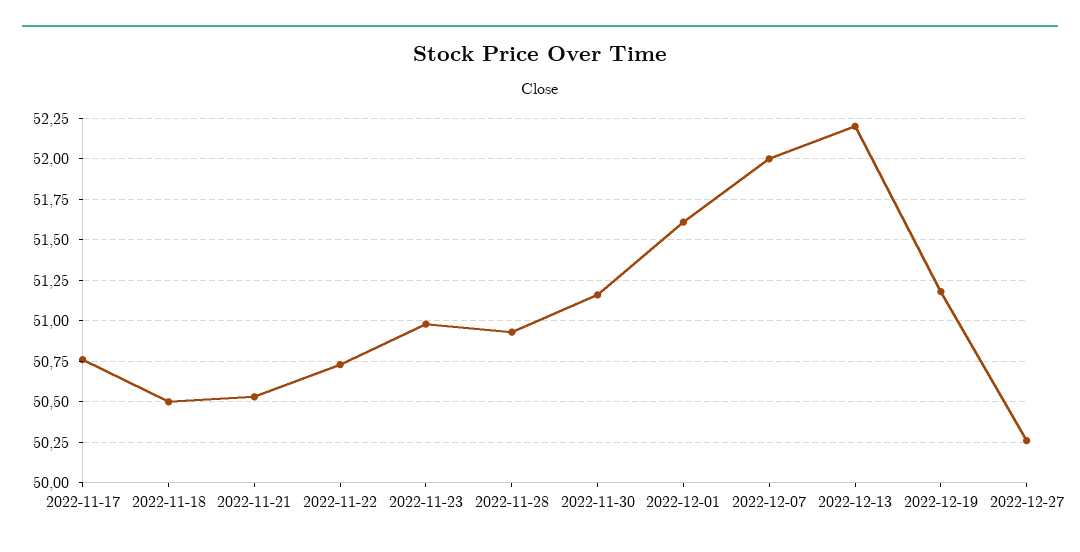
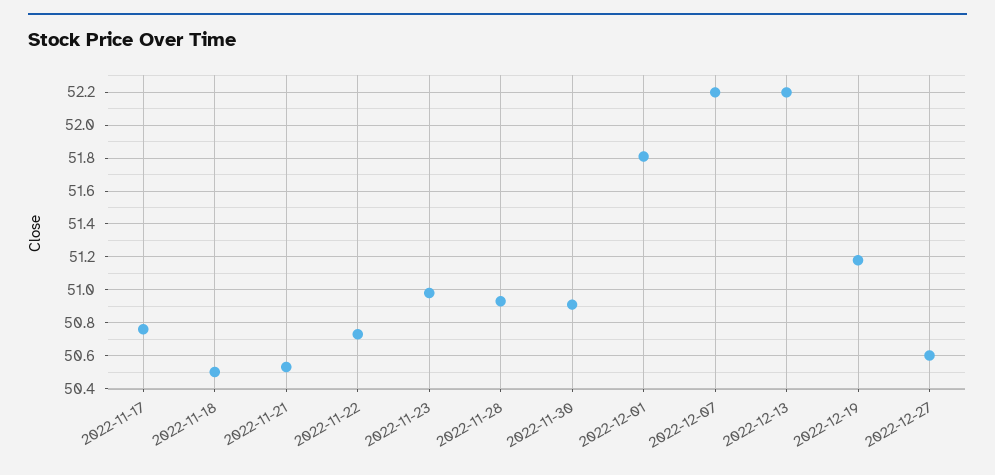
2022-11-30: 51.15 -> 50.9
2022-12-01: 51.6 -> 51.8
2022-12-07: 52 -> 52.2
2022-12-27: 50.25 -> 50.6

